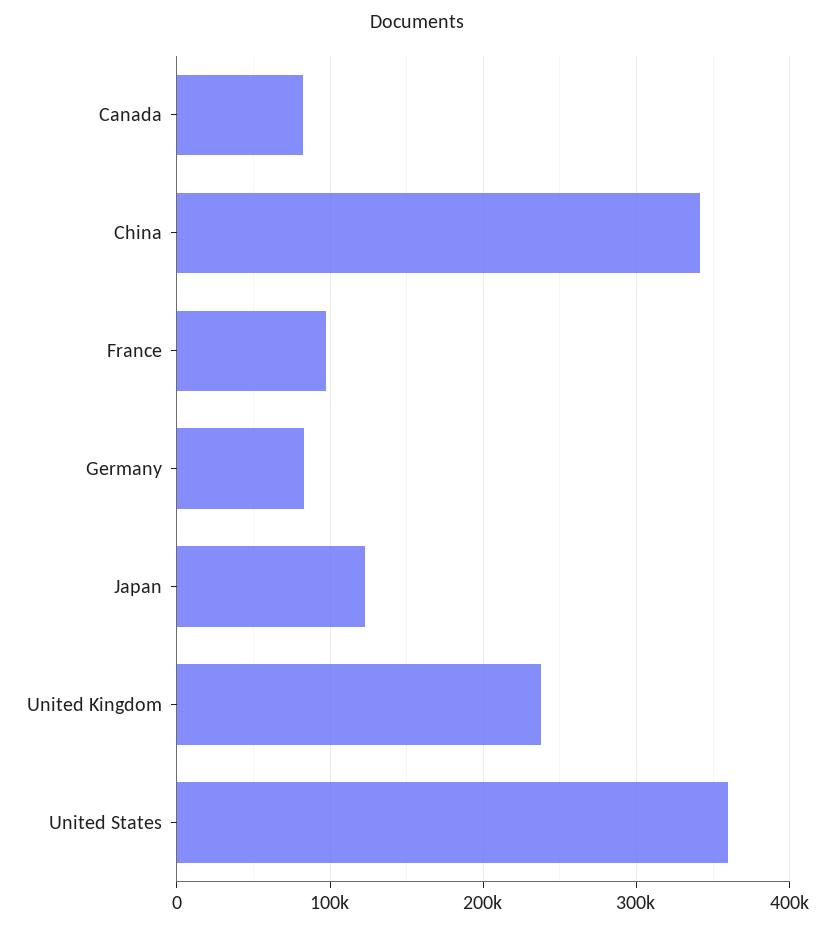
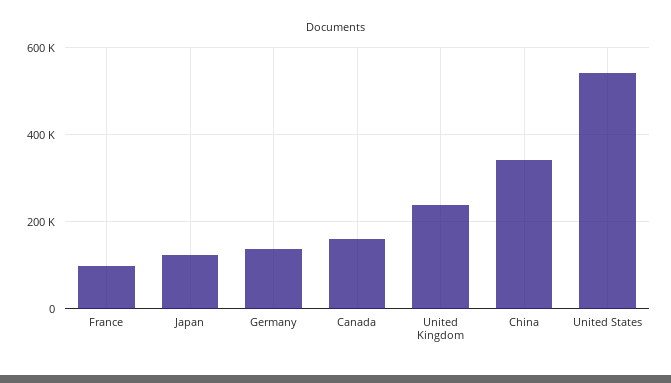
Canada: 80000 -> 160000
Germany: 80000 -> 140000
United States: 360000 -> 540000

